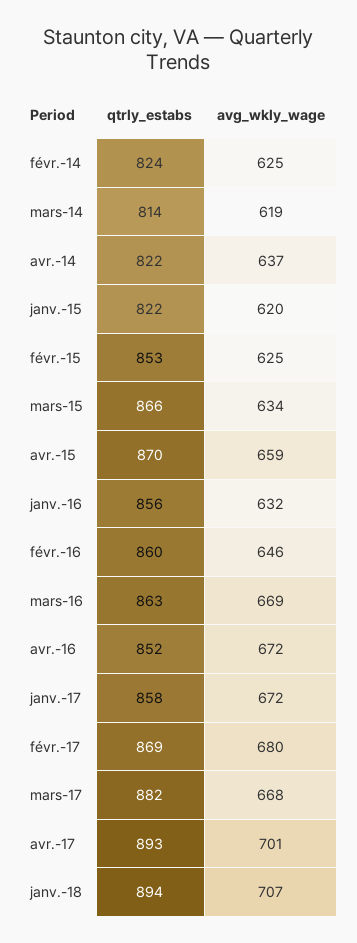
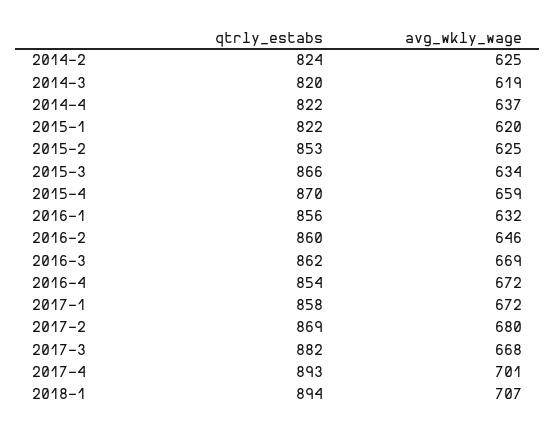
qtrly_estabs, mars-14: 814 -> 820
qtrly_estabs, mars-16: 863 -> 862
qtrly_estabs, avr.-16: 852 -> 854

